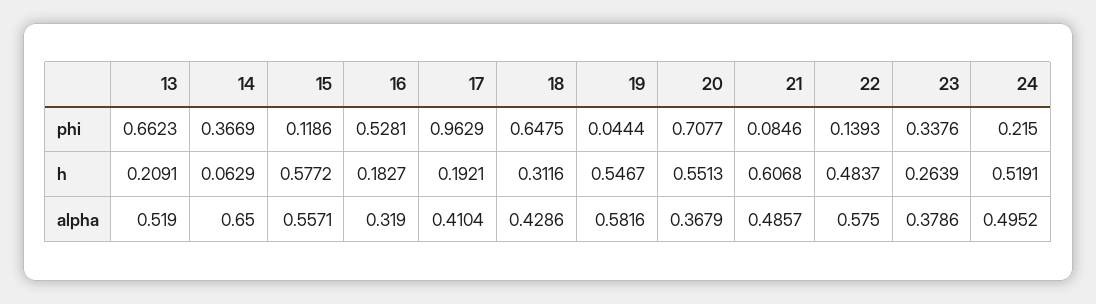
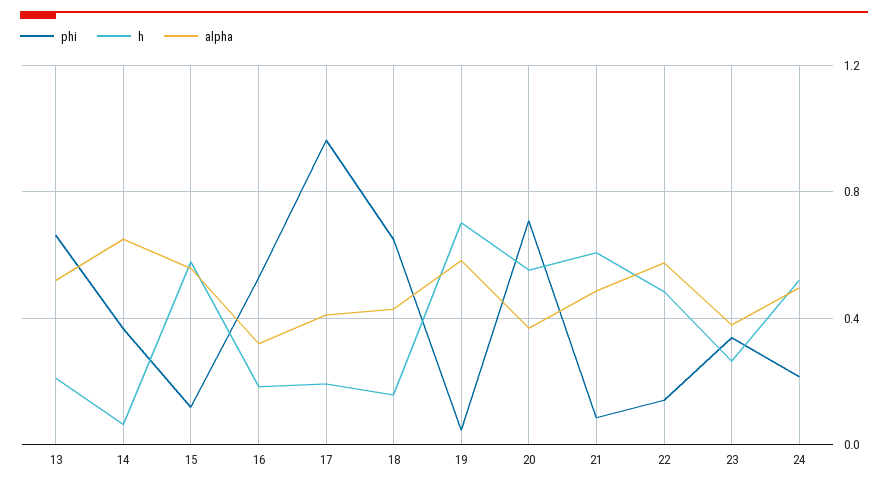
h, 18: 0.3116 -> 0.15
h, 19: 0.5467 -> 0.7

